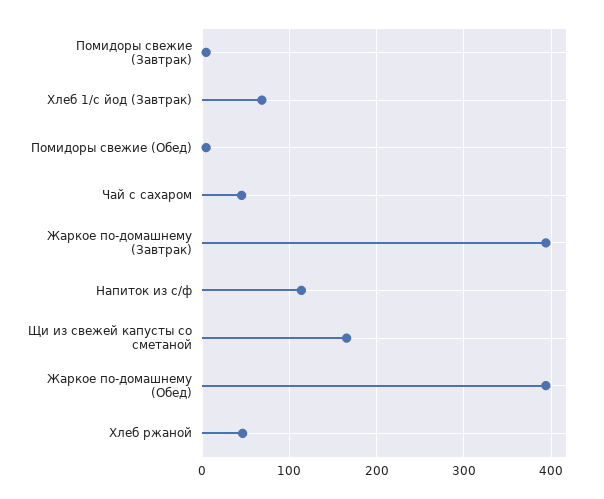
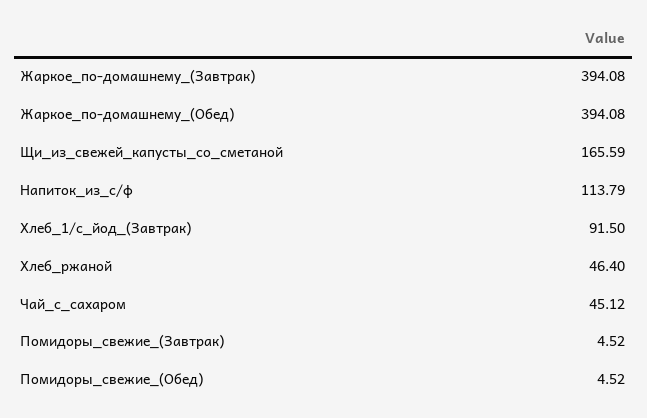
Хлеб 1/с йод (Завтрак): 70 -> 91.5

